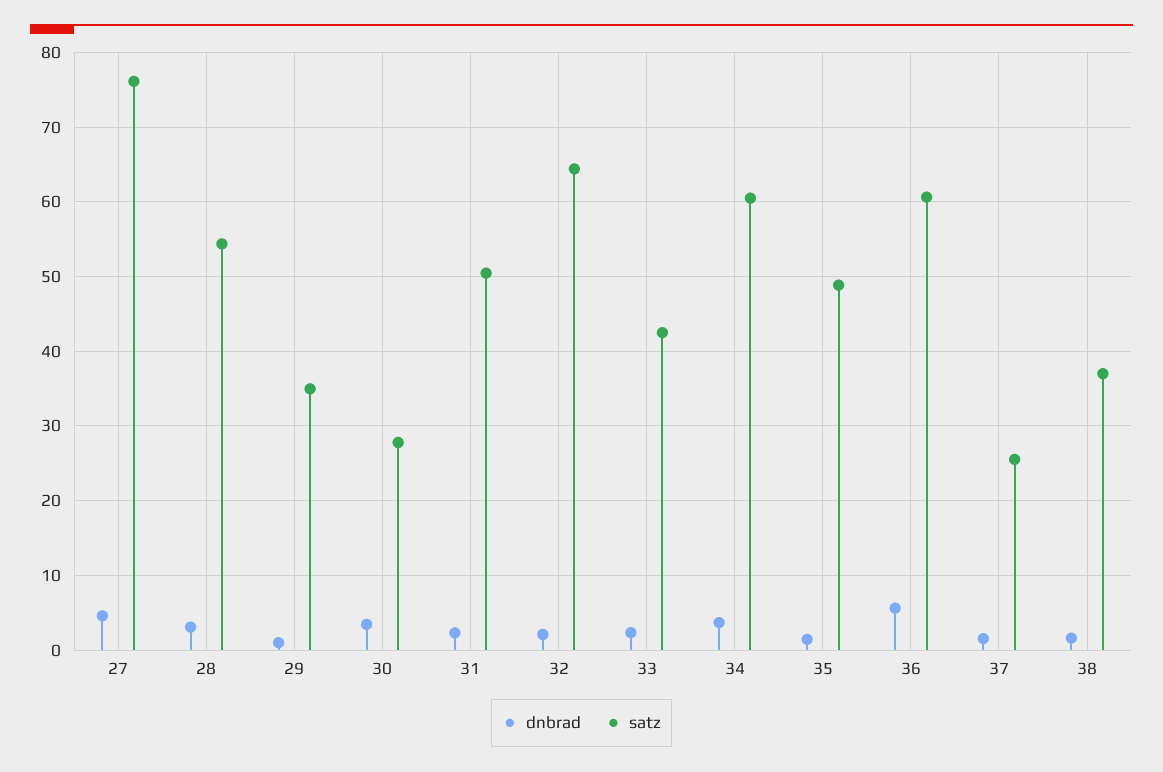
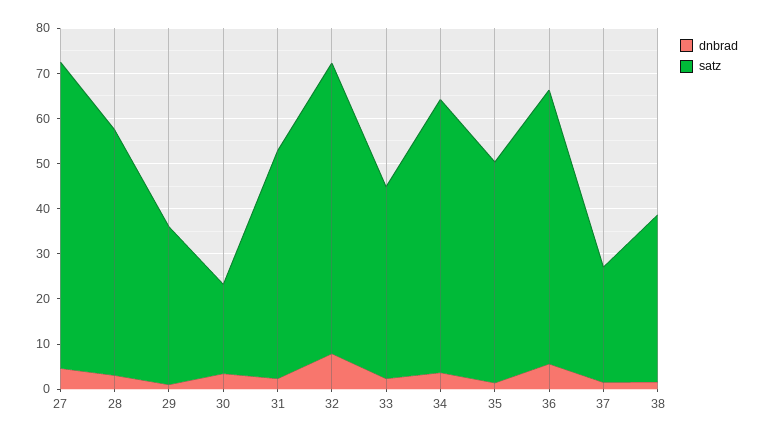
satz, 27: 76 -> 68
satz, 30: 28 -> 20
dnbrad, 32: 2 -> 8

